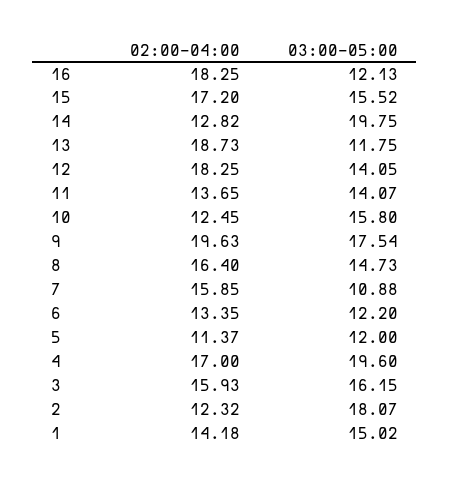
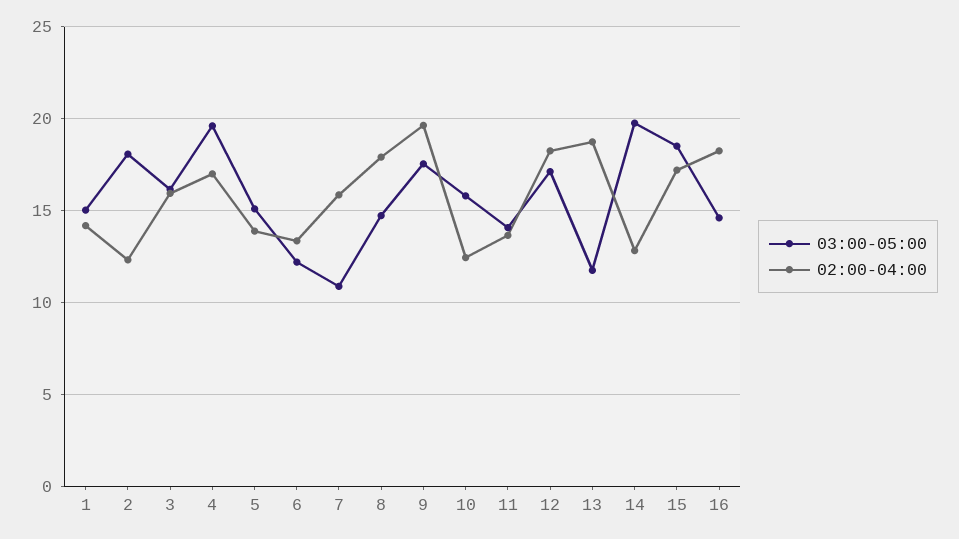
03:00-05:00, 16: 12.13 -> 14.5
03:00-05:00, 15: 15.52 -> 18.5
03:00-05:00, 12: 14.05 -> 17
02:00-04:00, 8: 16.4 -> 18
02:00-04:00, 5: 11.37 -> 14
03:00-05:00, 5: 12 -> 15

